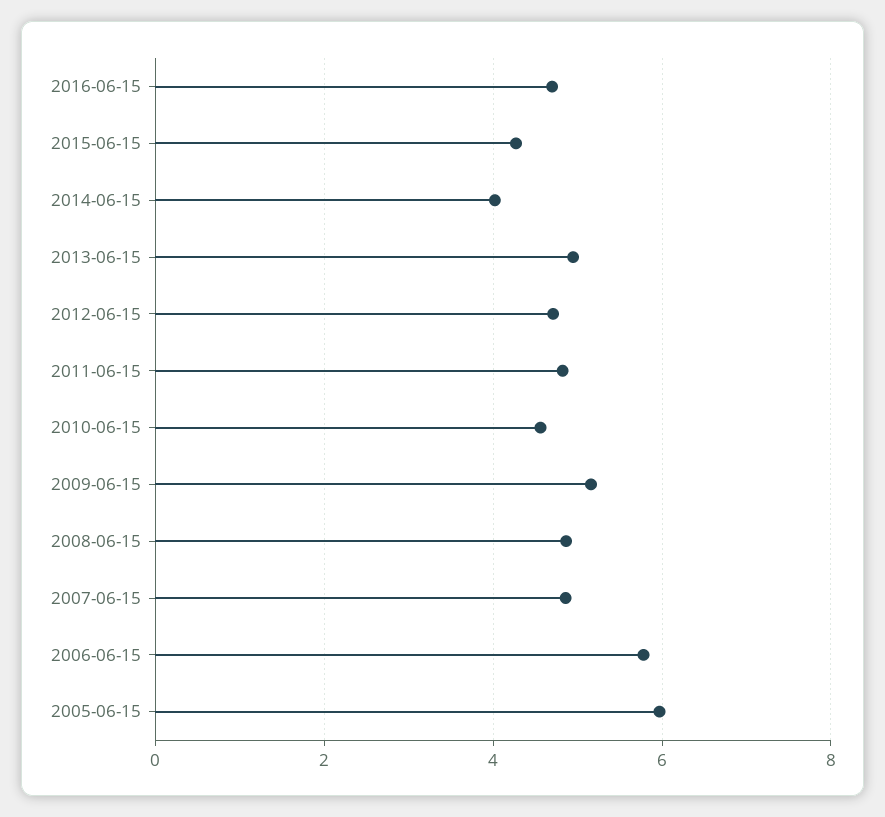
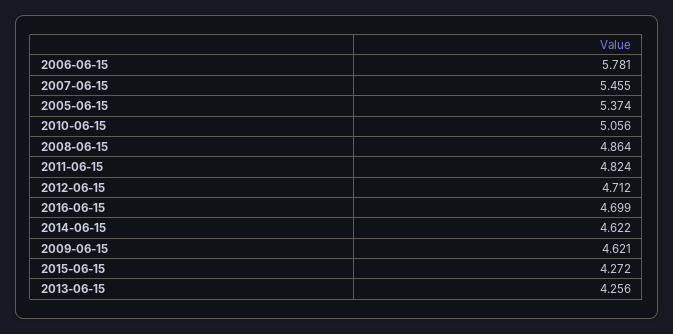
2014-06-15: 4 -> 4.622
2013-06-15: 5 -> 4.256
2010-06-15: 4.6 -> 5.056
2009-06-15: 5.2 -> 4.621
2007-06-15: 4.8 -> 5.455
2005-06-15: 6 -> 5.374

